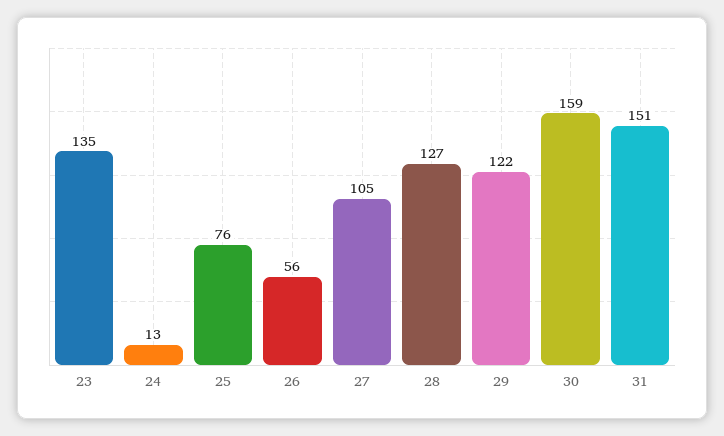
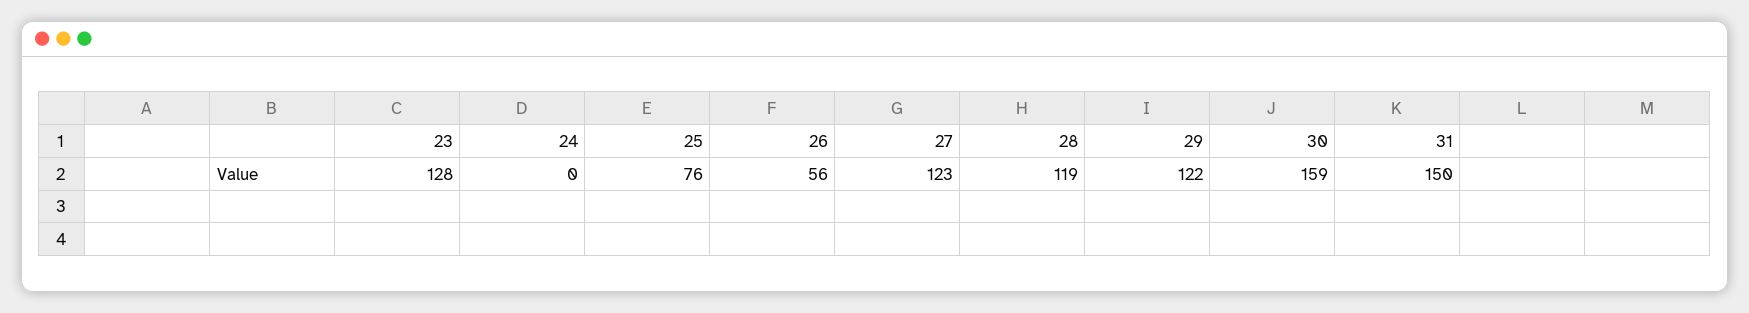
23: 135 -> 128
24: 13 -> 0
27: 105 -> 123
28: 127 -> 119
31: 151 -> 150

